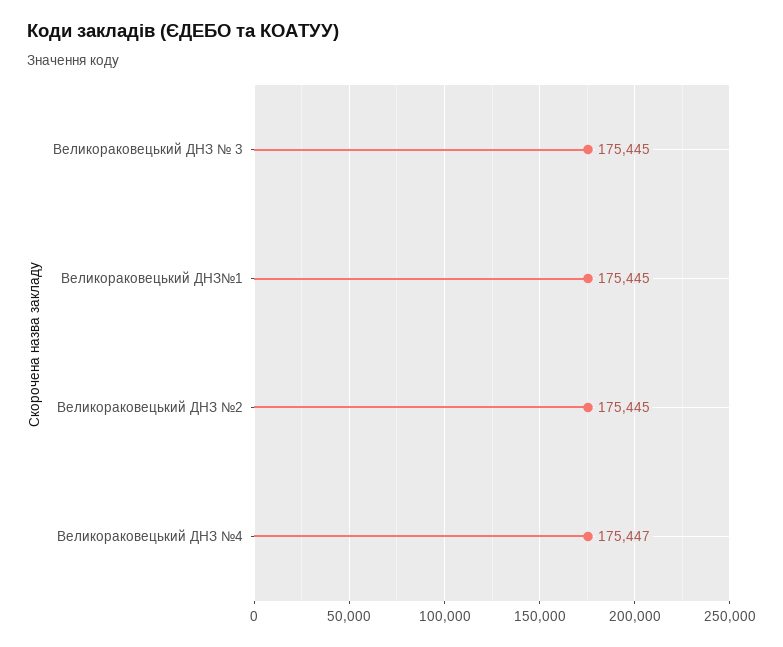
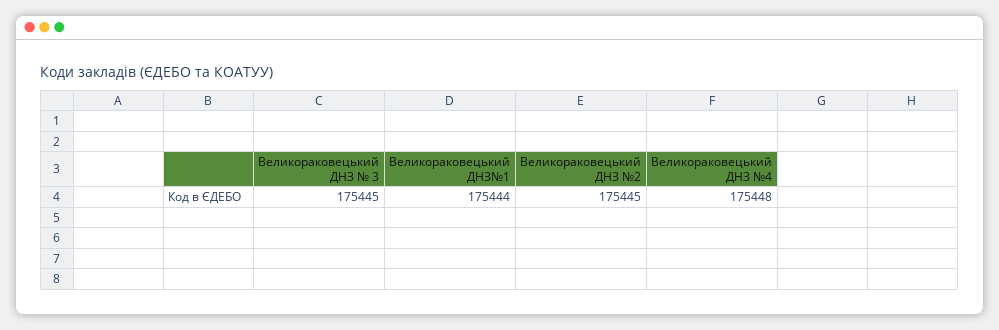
Великораковецький ДНЗ№1: 175445 -> 175444
Великораковецький ДНЗ №4: 175447 -> 175448

